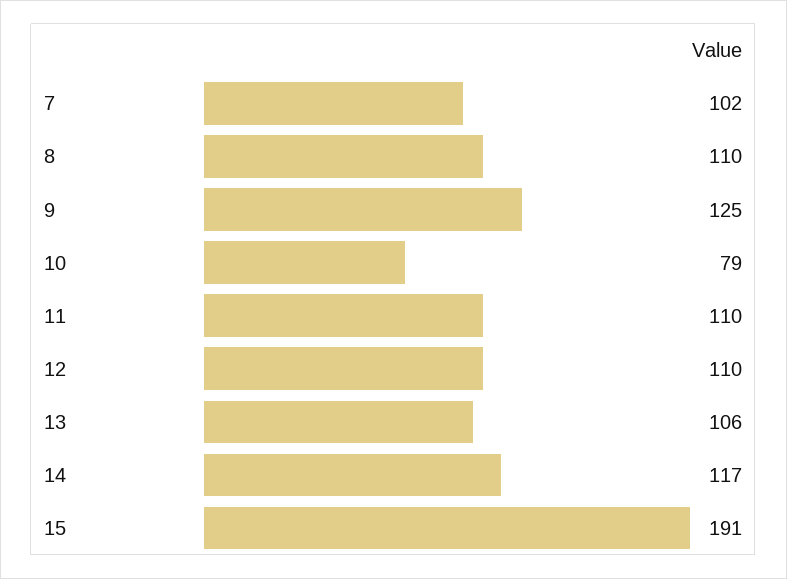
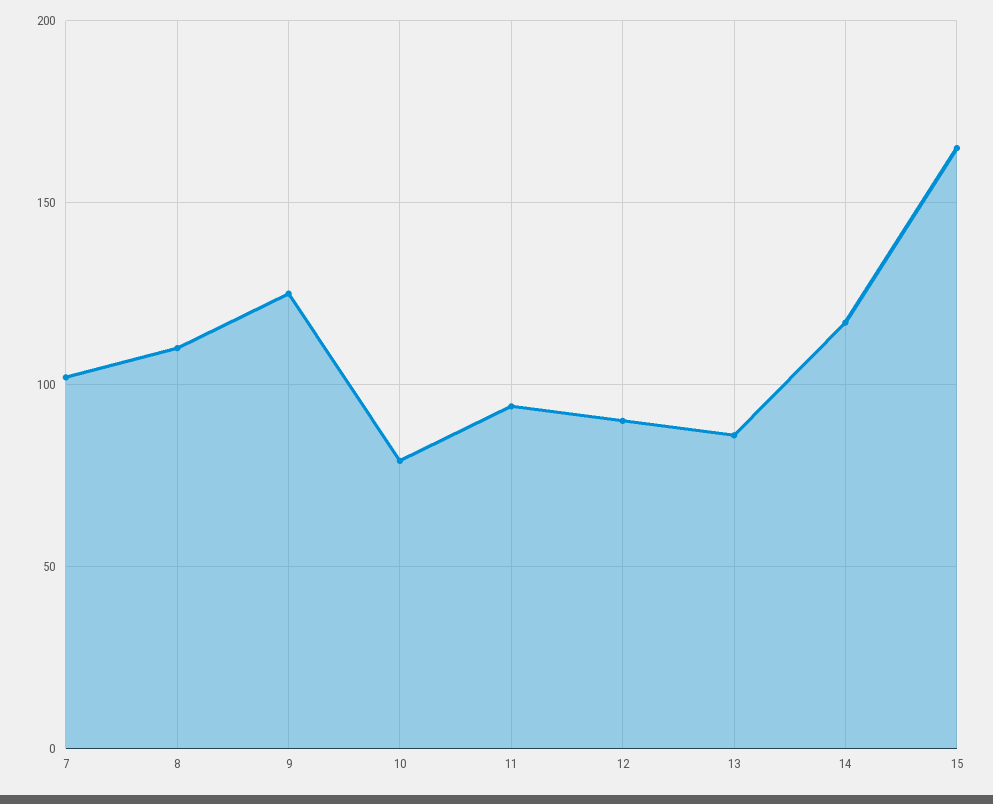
11: 110 -> 95
12: 110 -> 90
13: 106 -> 85
15: 191 -> 165

